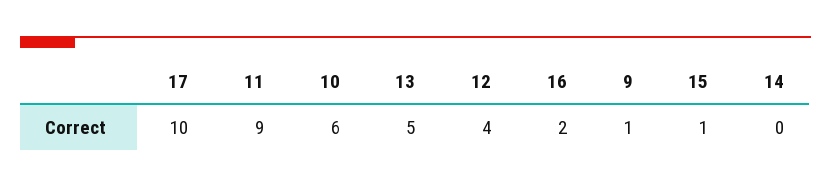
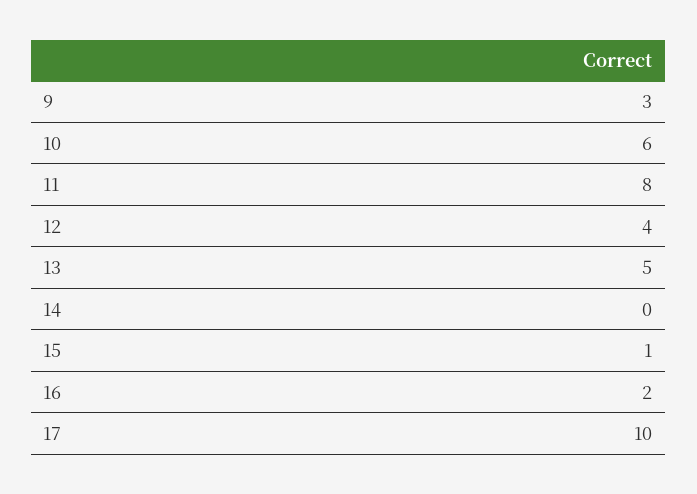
11: 9 -> 8
9: 1 -> 3

